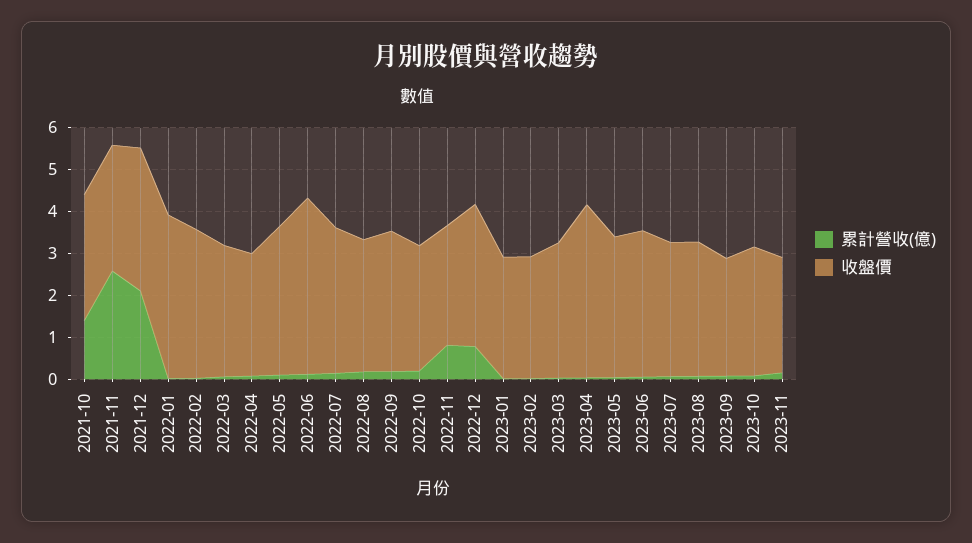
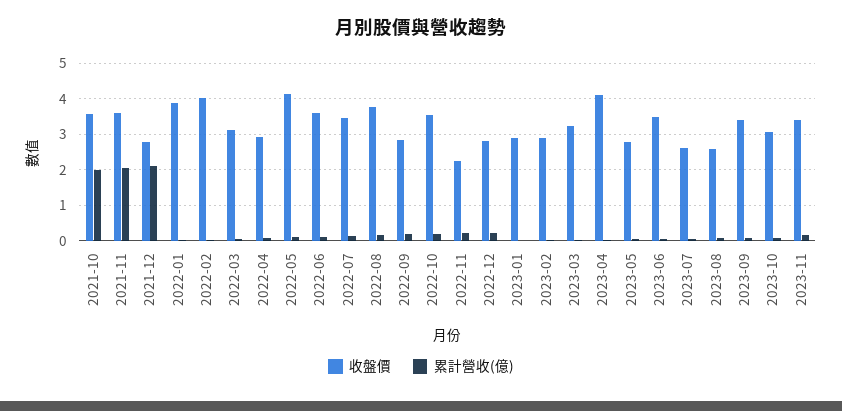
累計營收(億), 2021-10: 1.4 -> 2
收盤價, 2021-10: 3 -> 3.6
累計營收(億), 2021-11: 2.6 -> 2
收盤價, 2021-11: 3 -> 3.6
收盤價, 2021-12: 3.4 -> 2.8
收盤價, 2022-02: 3.6 -> 4
收盤價, 2022-05: 3.6 -> 4.2
收盤價, 2022-06: 4.2 -> 3.6
收盤價, 2022-08: 3.2 -> 3.8
收盤價, 2022-09: 3.4 -> 2.8
收盤價, 2022-10: 3 -> 3.6
累計營收(億), 2022-11: 0.8 -> 0.2
收盤價, 2022-11: 2.8 -> 2.2
累計營收(億), 2022-12: 0.8 -> 0.2
收盤價, 2022-12: 3.4 -> 2.8
收盤價, 2023-05: 3.4 -> 2.8
收盤價, 2023-07: 3.2 -> 2.6
收盤價, 2023-08: 3.2 -> 2.6
收盤價, 2023-09: 2.8 -> 3.4
收盤價, 2023-11: 2.8 -> 3.4

